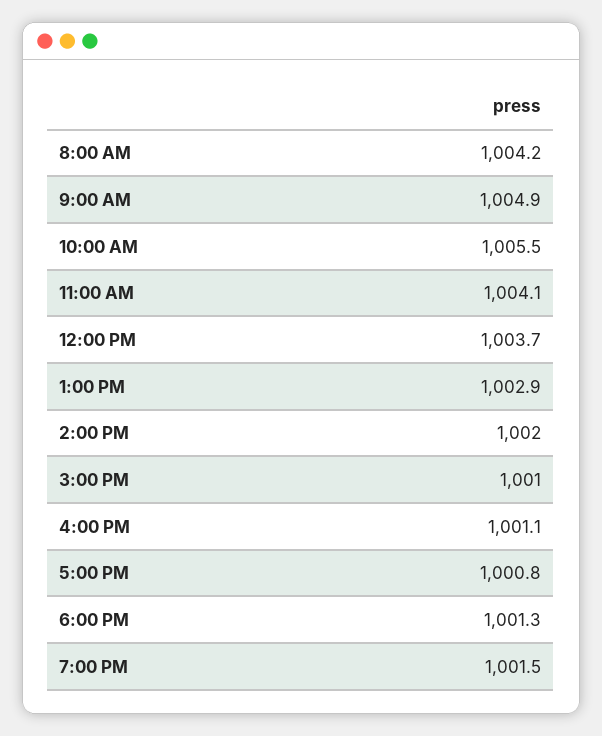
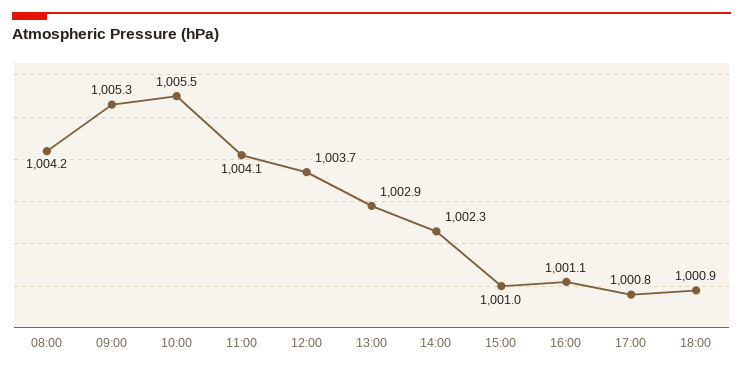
9:00 AM: 1004.9 -> 1005.3
2:00 PM: 1002 -> 1002.3
6:00 PM: 1001.3 -> 1000.9
7:00 PM: 1001.5 -> none

